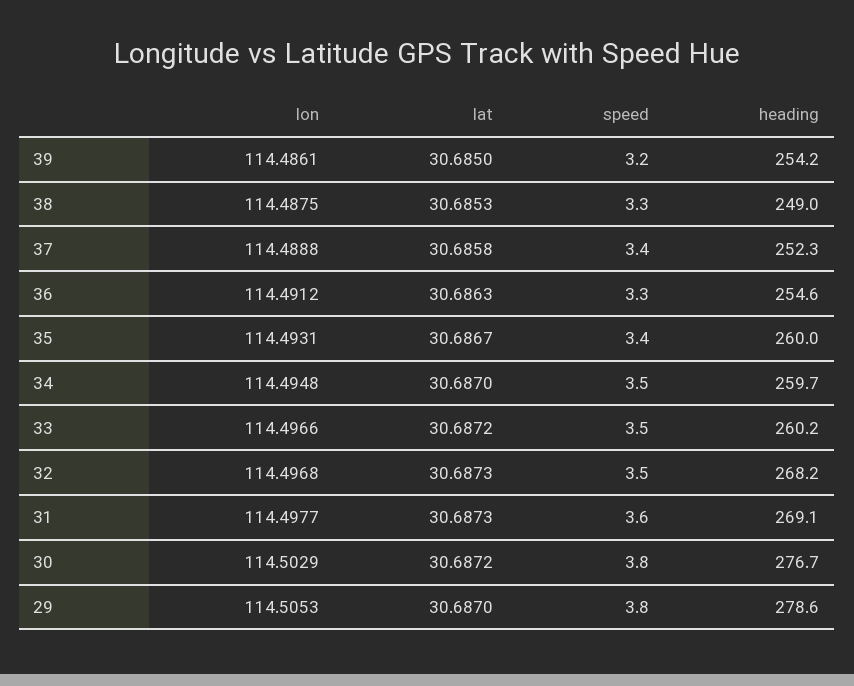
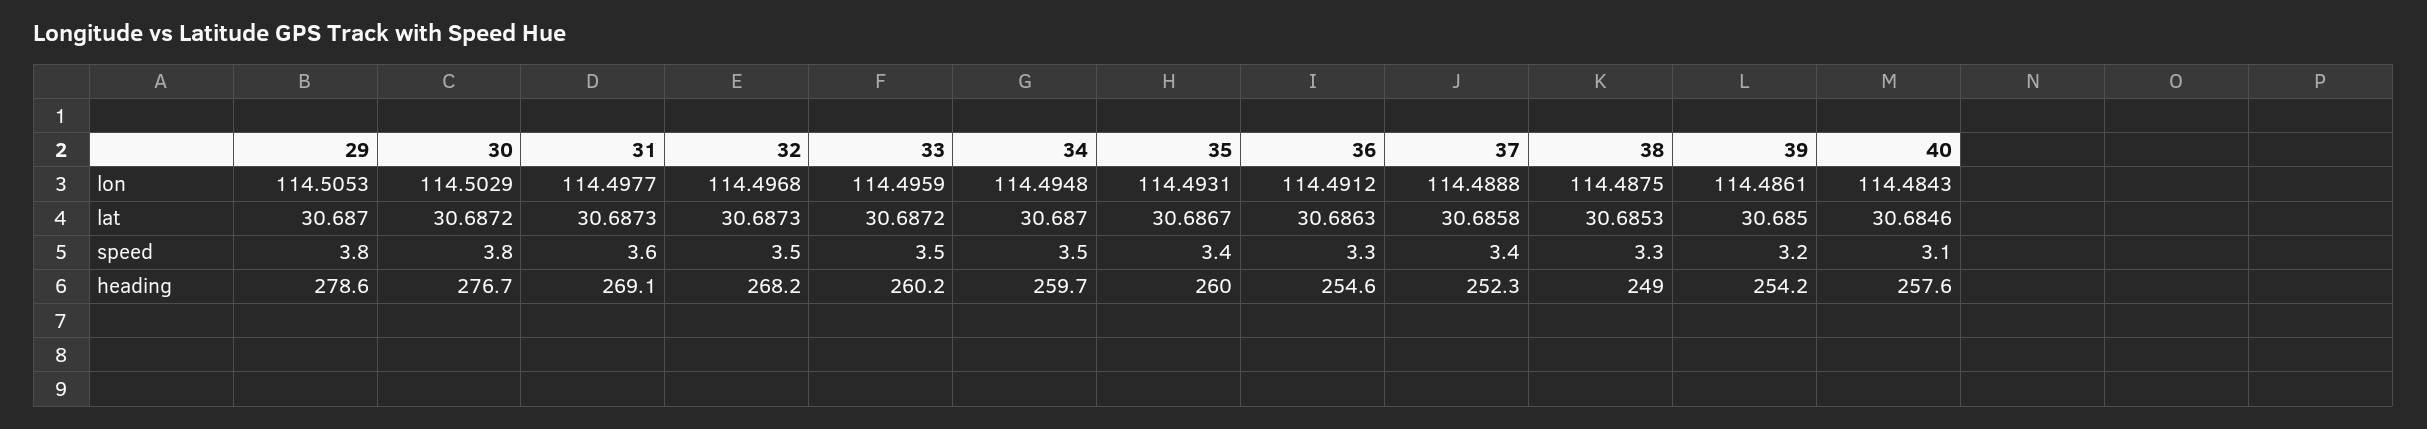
lon, 33: 114.4966 -> 114.4959
lon, 40: none -> 114.4843
lat, 40: none -> 30.6846
speed, 40: none -> 3.1
heading, 40: none -> 257.6

